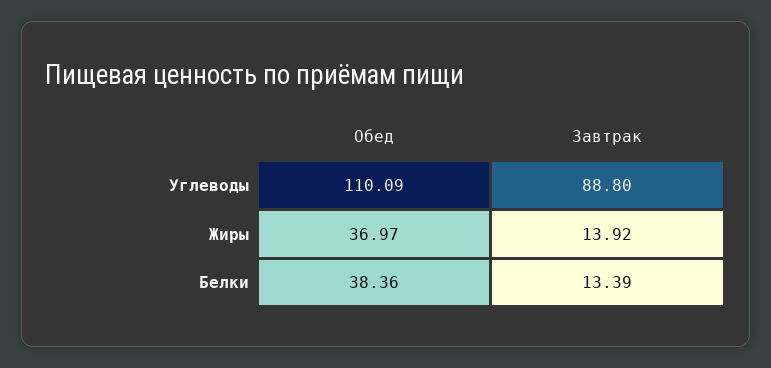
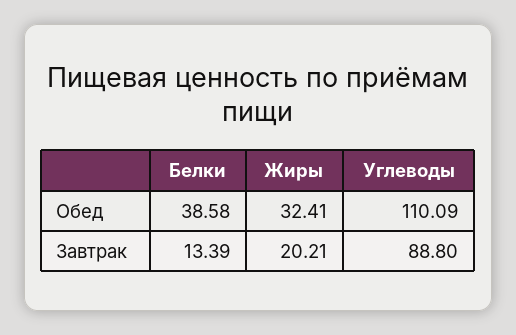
Обед, Жиры: 36.97 -> 32.41
Завтрак, Жиры: 13.92 -> 20.21
Обед, Белки: 38.36 -> 38.58

